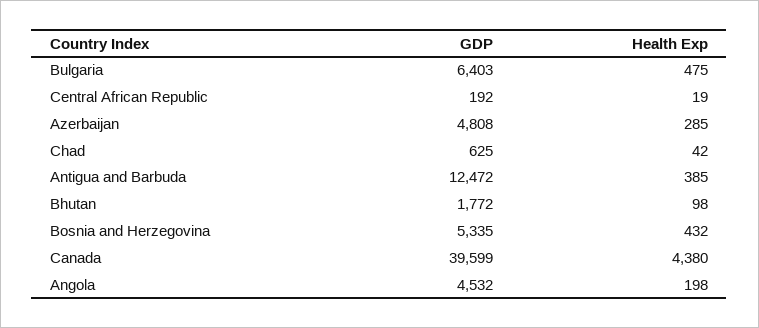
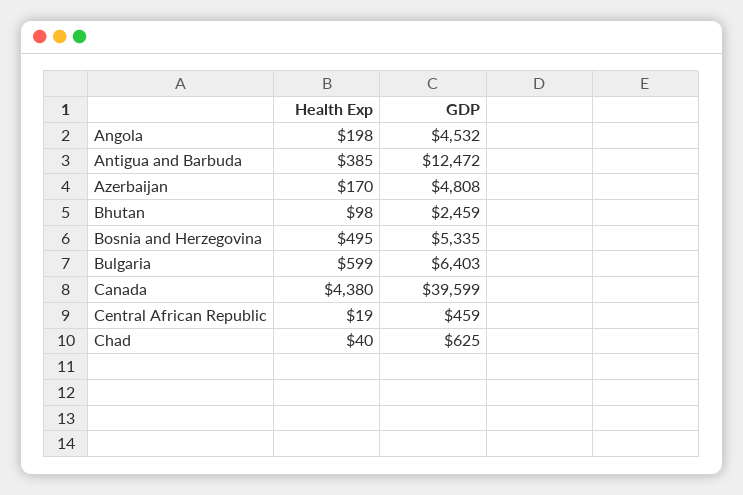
Health Exp, Bulgaria: 475 -> 599
GDP, Central African Republic: 192 -> 459
Health Exp, Azerbaijan: 285 -> 170
Health Exp, Chad: 42 -> 40
GDP, Bhutan: 1772 -> 2459
Health Exp, Bosnia and Herzegovina: 432 -> 495

